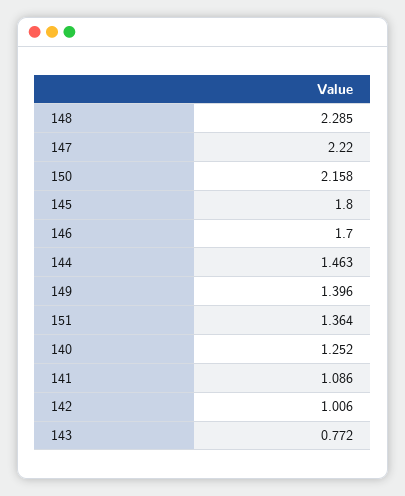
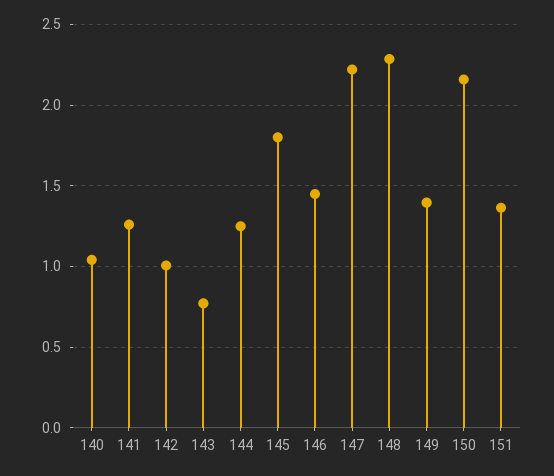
146: 1.7 -> 1.45
144: 1.463 -> 1.25
140: 1.252 -> 1.05
141: 1.086 -> 1.25

